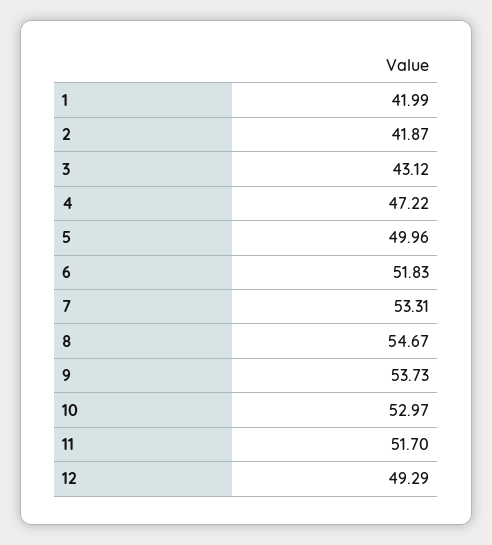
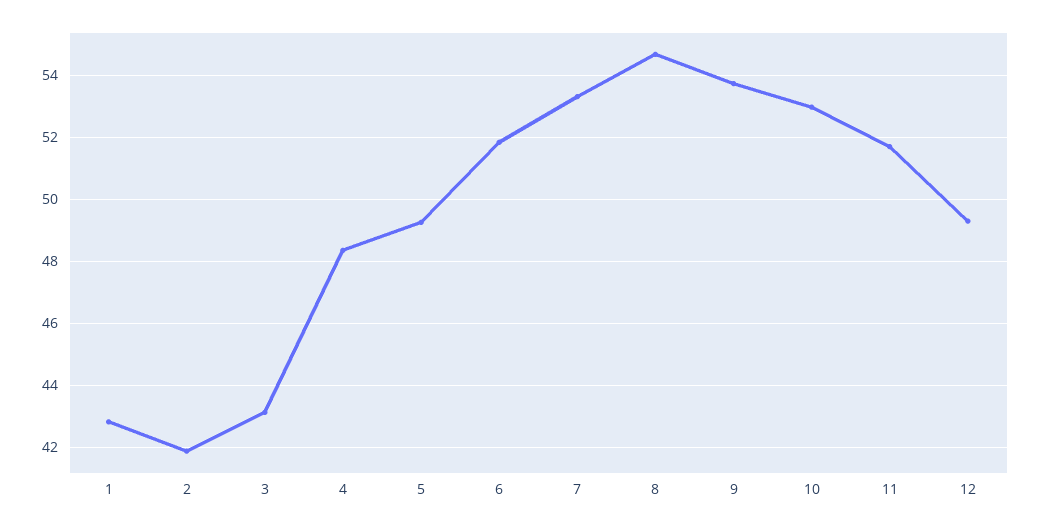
1: 41.99 -> 42.8
4: 47.22 -> 48.4
5: 49.96 -> 49.2

